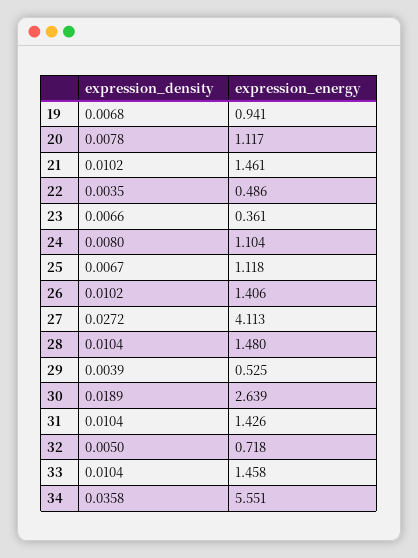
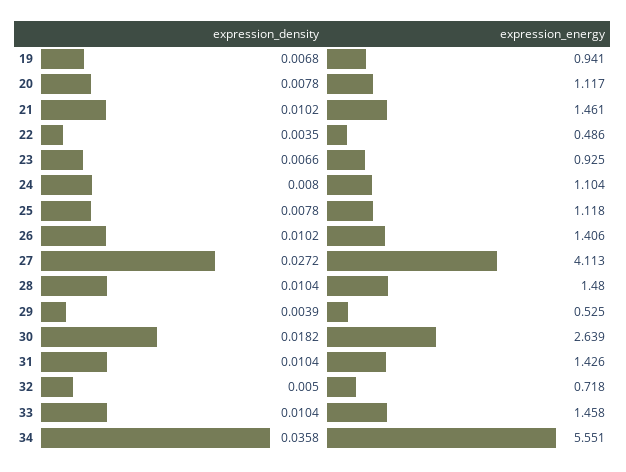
expression_energy, 23: 0.361 -> 0.925
expression_density, 25: 0.0067 -> 0.0078
expression_density, 30: 0.0189 -> 0.0182

